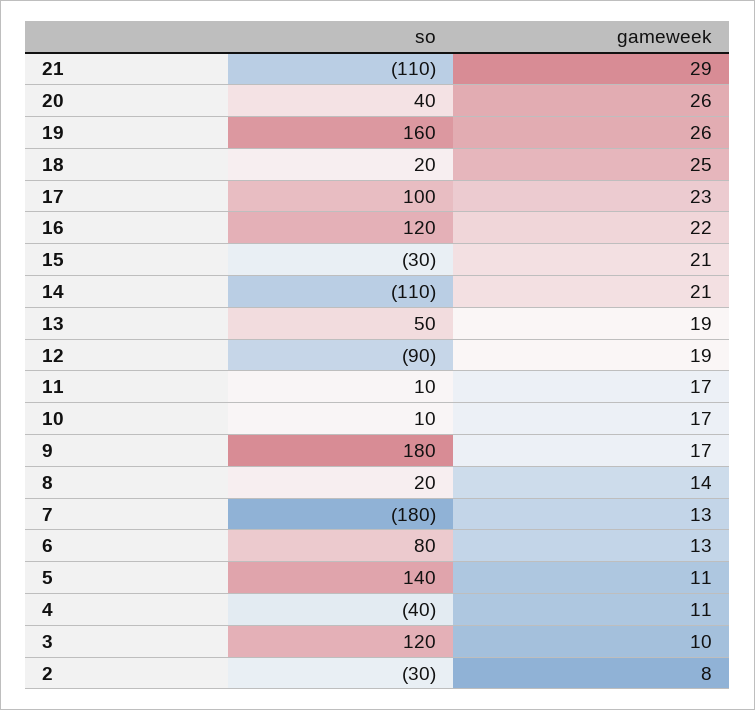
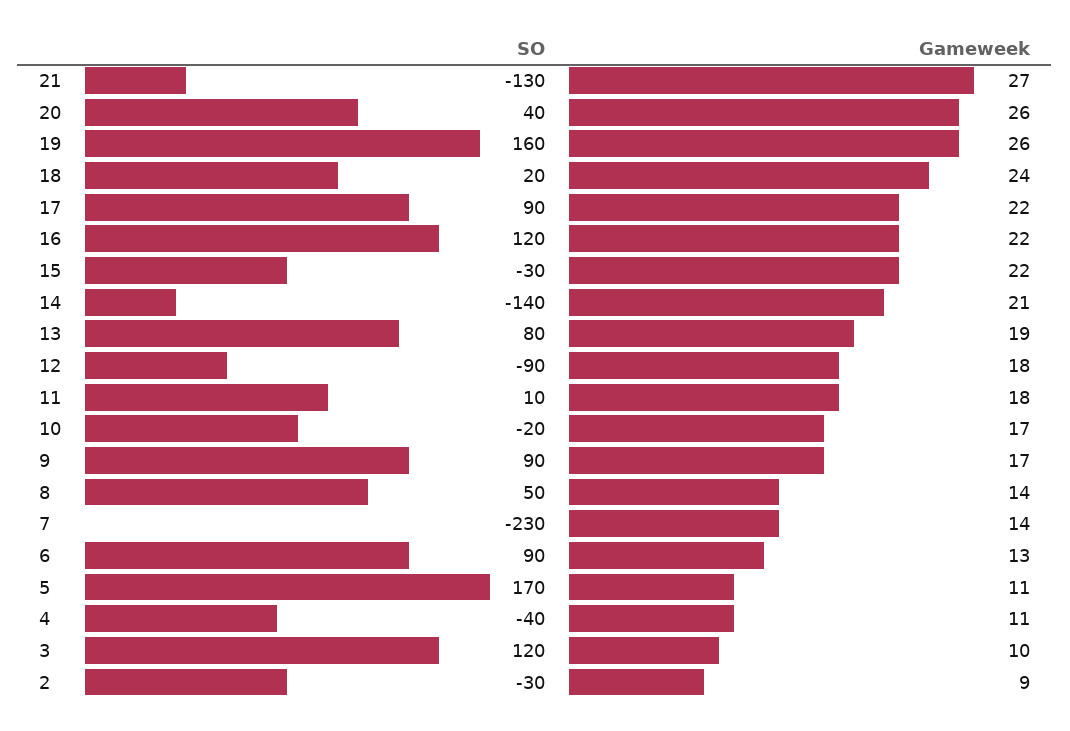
so, 21: -110 -> -130
gameweek, 21: 29 -> 27
gameweek, 18: 25 -> 24
so, 17: 100 -> 90
gameweek, 17: 23 -> 22
gameweek, 15: 21 -> 22
so, 14: -110 -> -140
so, 13: 50 -> 80
gameweek, 12: 19 -> 18
gameweek, 11: 17 -> 18
so, 10: 10 -> -20
so, 9: 180 -> 90
so, 8: 20 -> 50
so, 7: -180 -> -230
gameweek, 7: 13 -> 14
so, 6: 80 -> 90
so, 5: 140 -> 170
gameweek, 2: 8 -> 9

